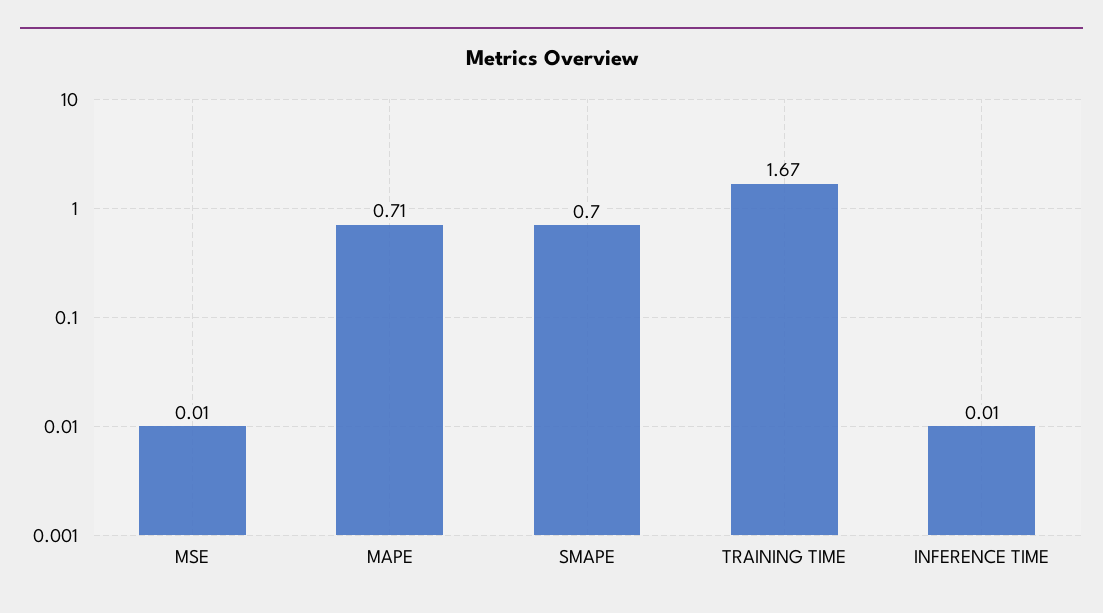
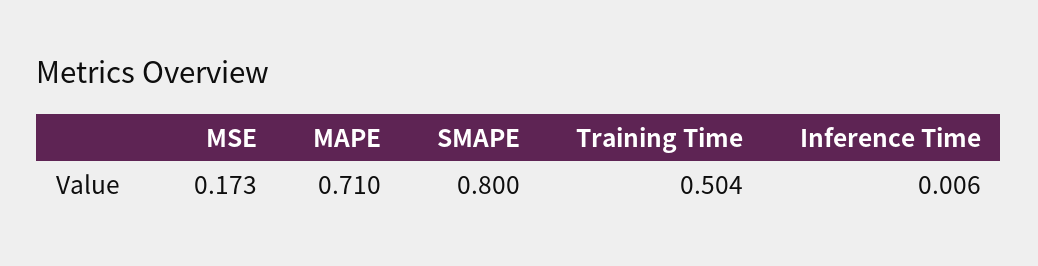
MSE: 0.01 -> 0.173
SMAPE: 0.7 -> 0.8
TRAINING TIME: 1.67 -> 0.504

